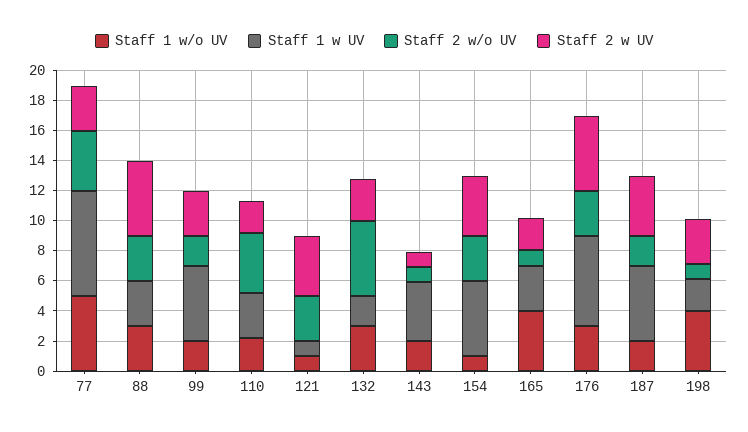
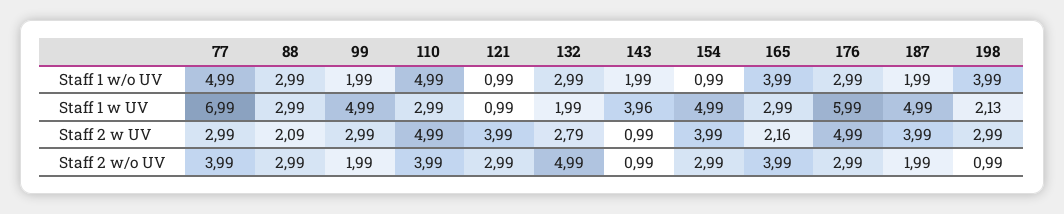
Staff 2 w UV, 88: 5 -> 2.09
Staff 1 w/o UV, 110: 2 -> 4.99
Staff 2 w UV, 110: 2 -> 4.99
Staff 2 w/o UV, 165: 1 -> 3.99

